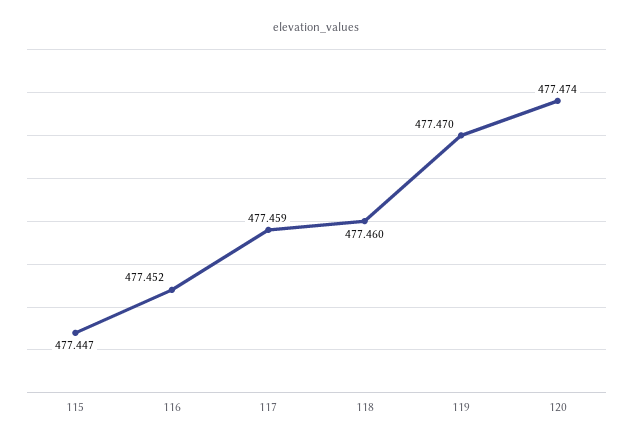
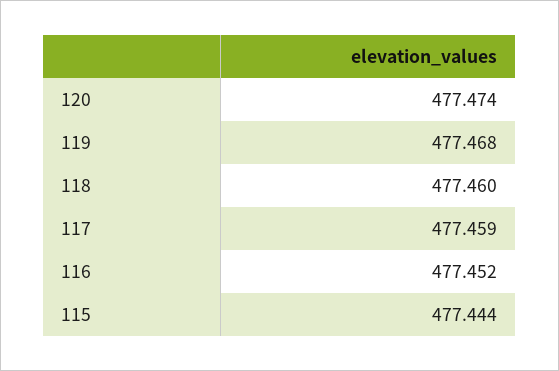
115: 477.447 -> 477.444
119: 477.47 -> 477.468

